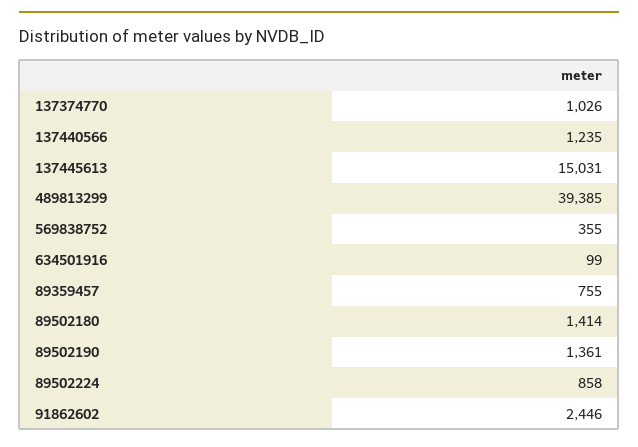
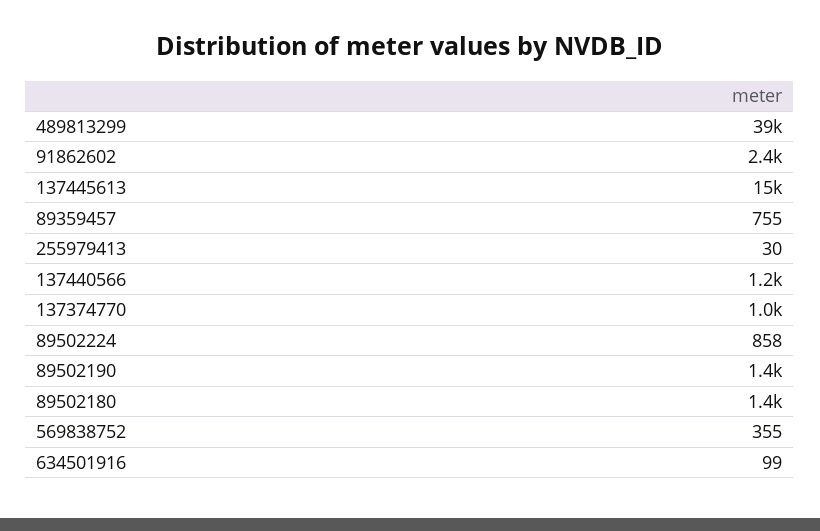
255979413: none -> 30

